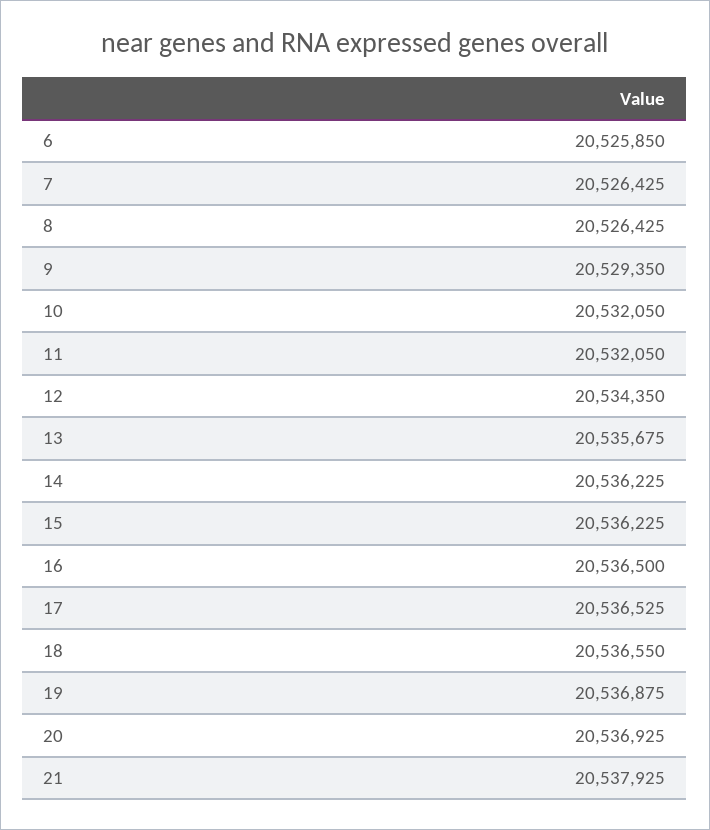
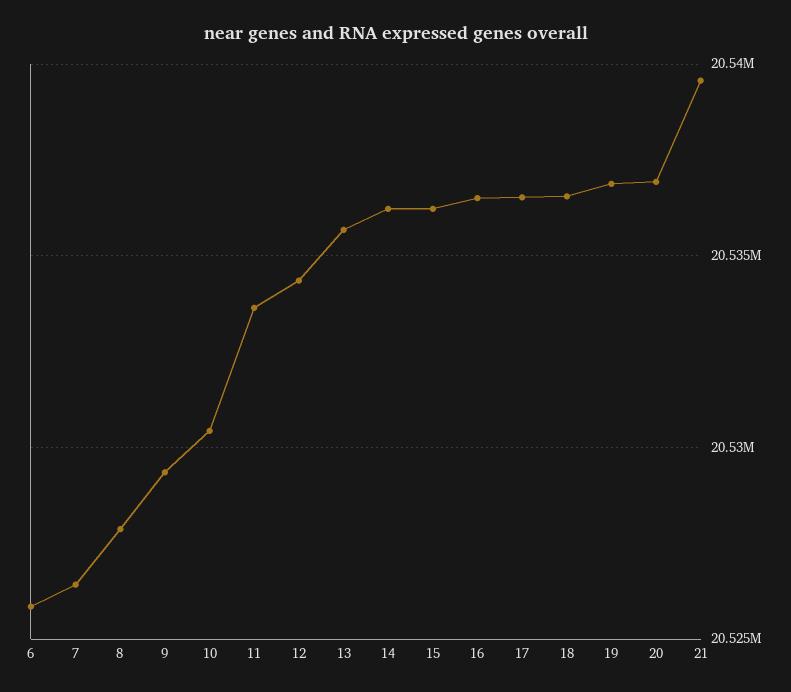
8: 20526425 -> 20528000
10: 20532050 -> 20530500
11: 20532050 -> 20533500
21: 20537925 -> 20539500

